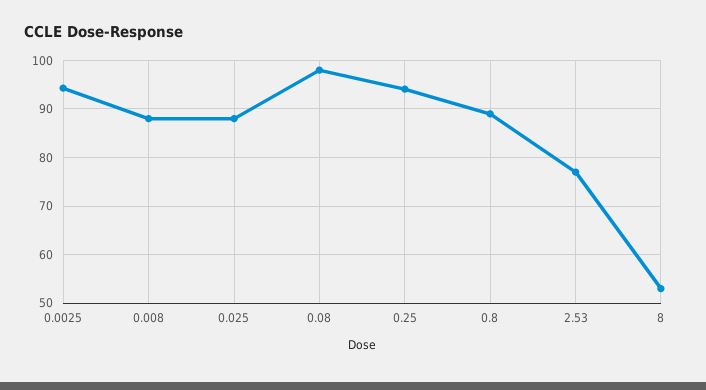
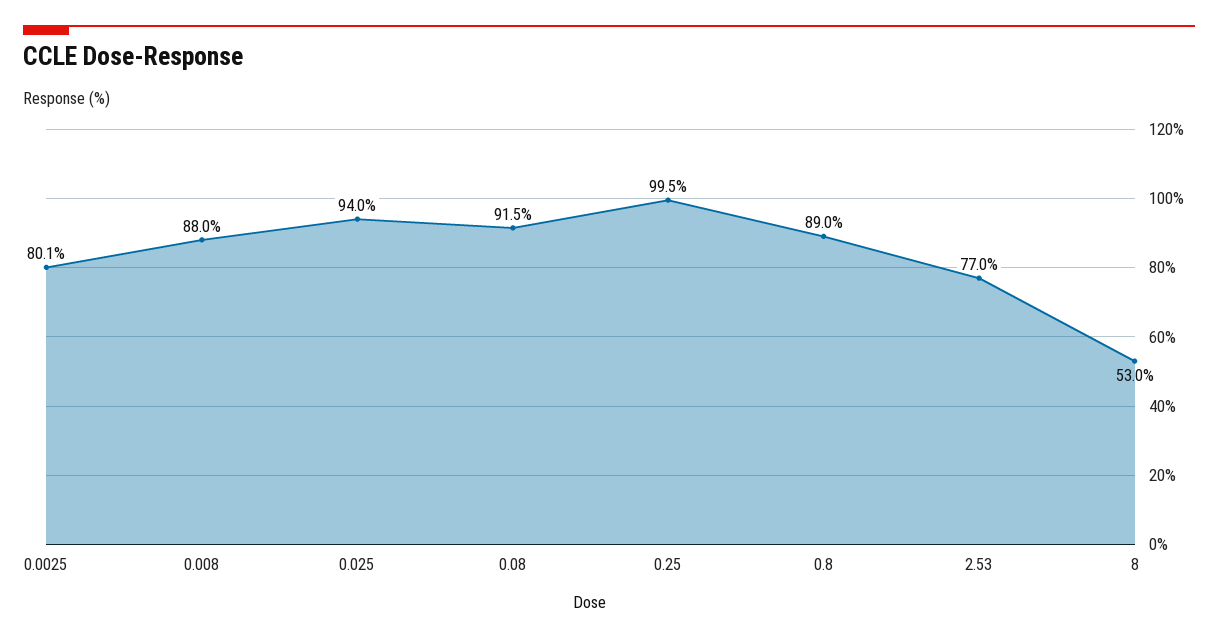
0.0025: 94 -> 80.1
0.025: 88 -> 94
0.08: 98 -> 91.5
0.25: 94 -> 99.5

